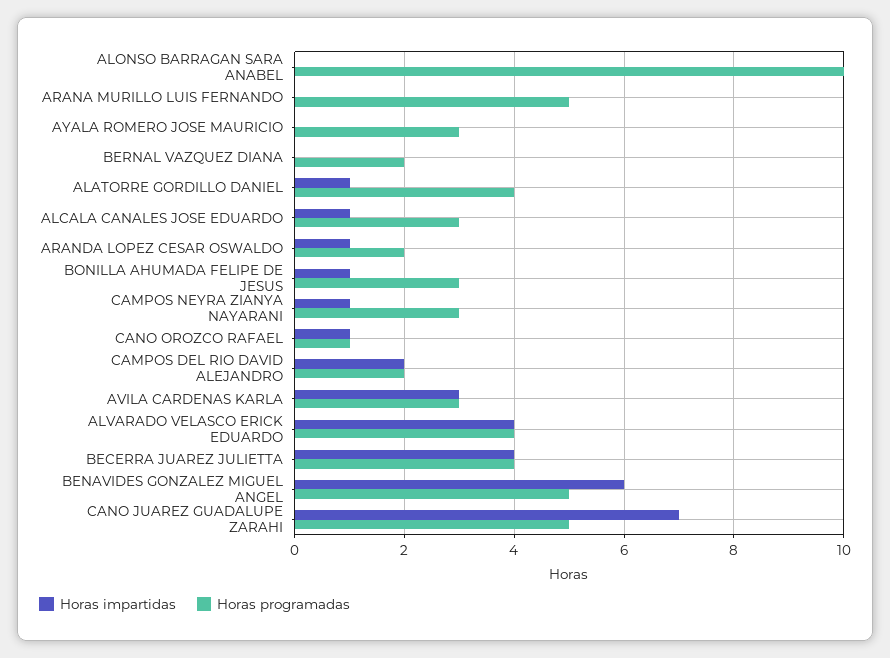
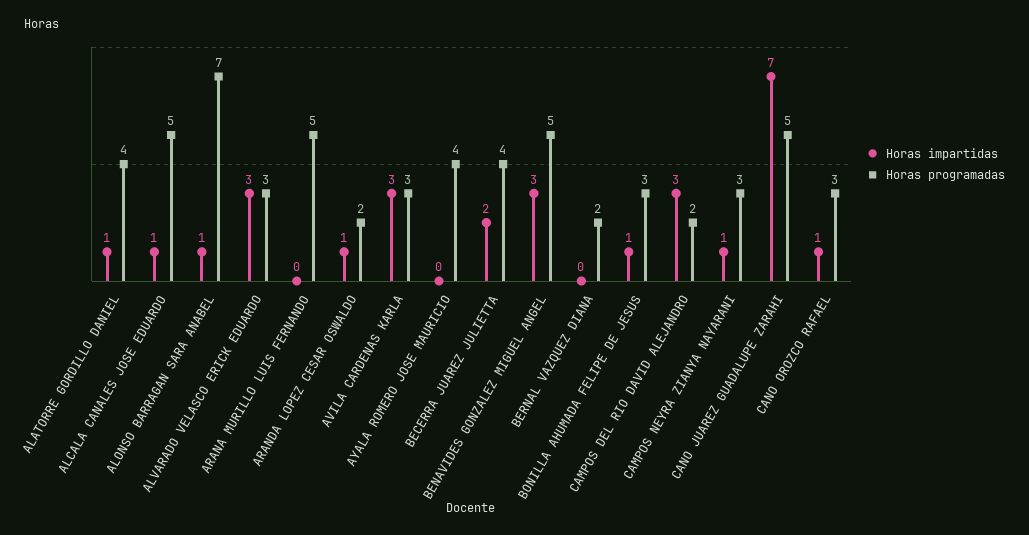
Horas impartidas, ALONSO BARRAGAN SARA ANABEL: 0 -> 1
Horas programadas, ALONSO BARRAGAN SARA ANABEL: 10 -> 7
Horas programadas, AYALA ROMERO JOSE MAURICIO: 3 -> 4
Horas programadas, ALCALA CANALES JOSE EDUARDO: 3 -> 5
Horas programadas, CANO OROZCO RAFAEL: 1 -> 3
Horas impartidas, CAMPOS DEL RIO DAVID ALEJANDRO: 2 -> 3
Horas impartidas, ALVARADO VELASCO ERICK EDUARDO: 4 -> 3
Horas programadas, ALVARADO VELASCO ERICK EDUARDO: 4 -> 3
Horas impartidas, BECERRA JUAREZ JULIETTA: 4 -> 2
Horas impartidas, BENAVIDES GONZALEZ MIGUEL ANGEL: 6 -> 3

